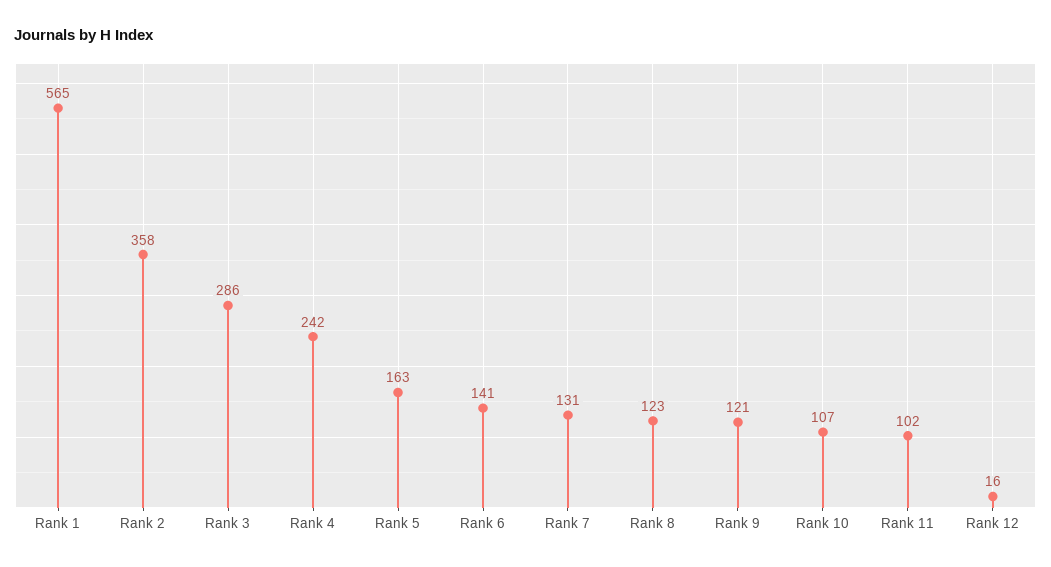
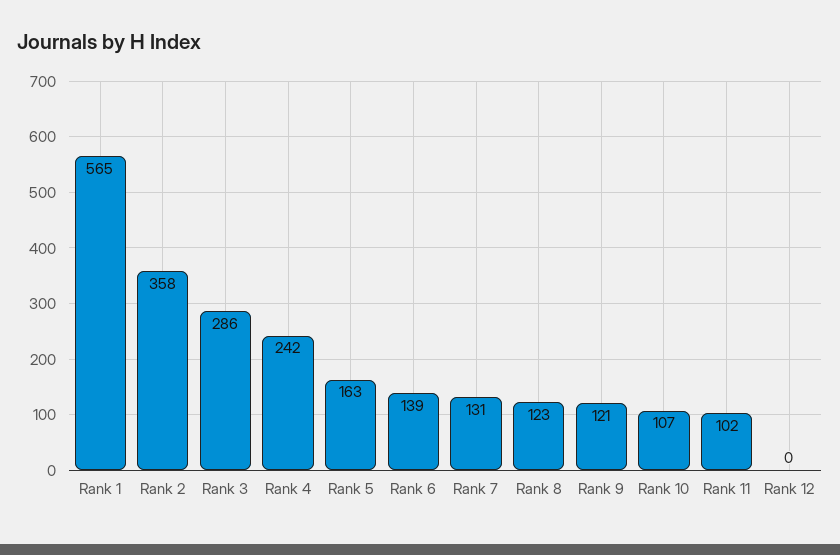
Rank 6: 141 -> 139
Rank 12: 16 -> 0

